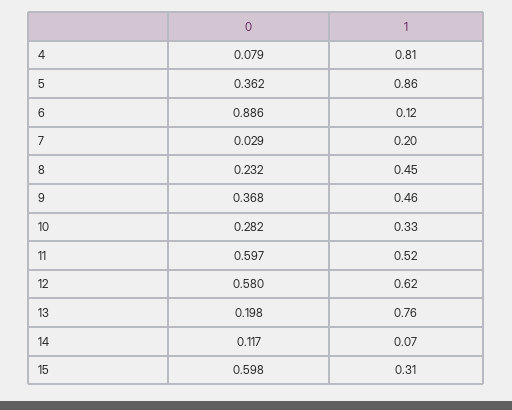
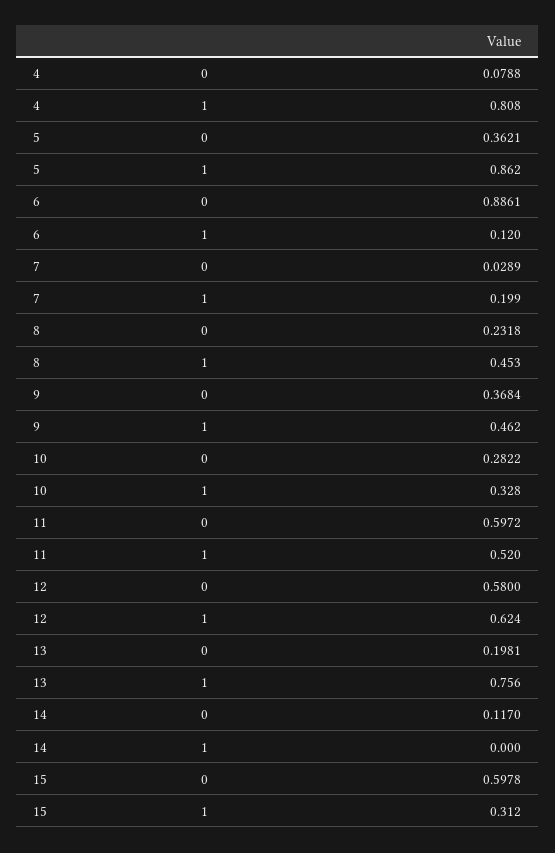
1, 14: 0.07 -> 0

